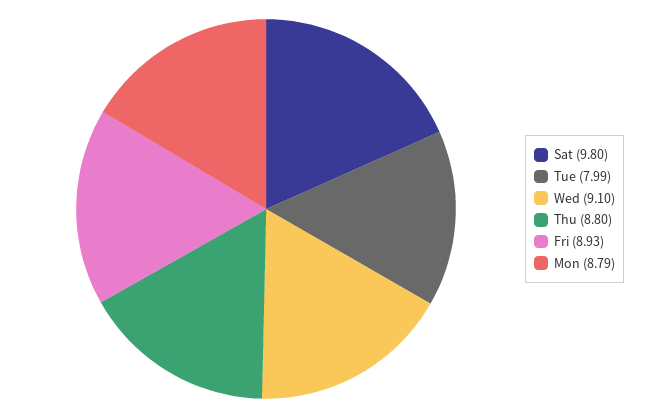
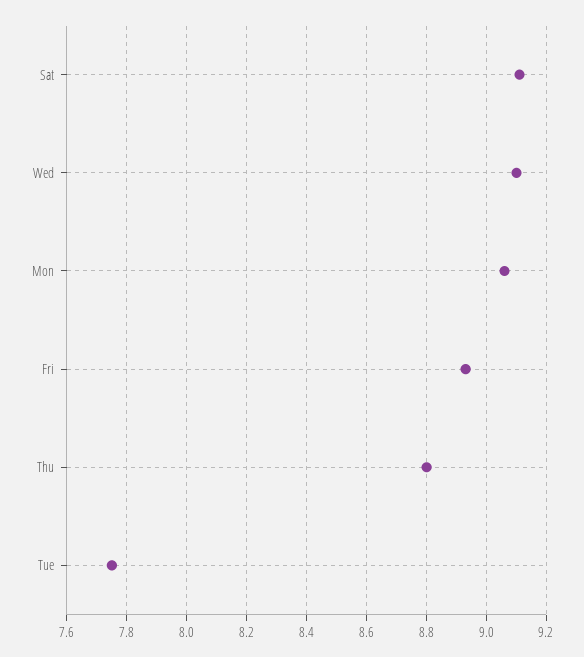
Sat: 9.8 -> 9.1
Tue: 7.99 -> 7.75
Mon: 8.79 -> 9.05

